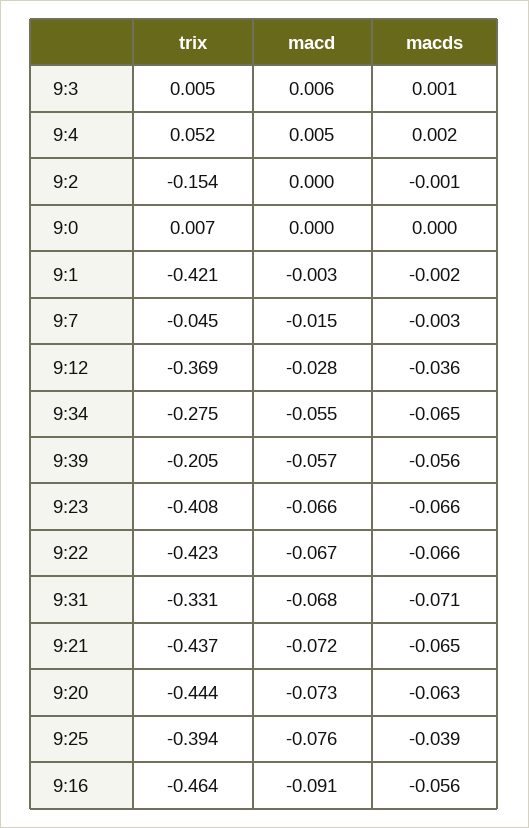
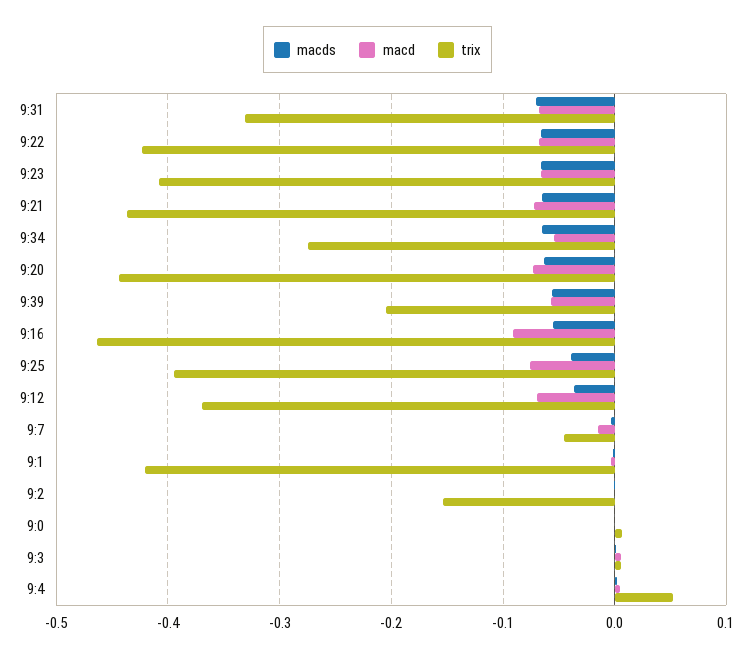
macd, 9:12: -0.028 -> -0.07

